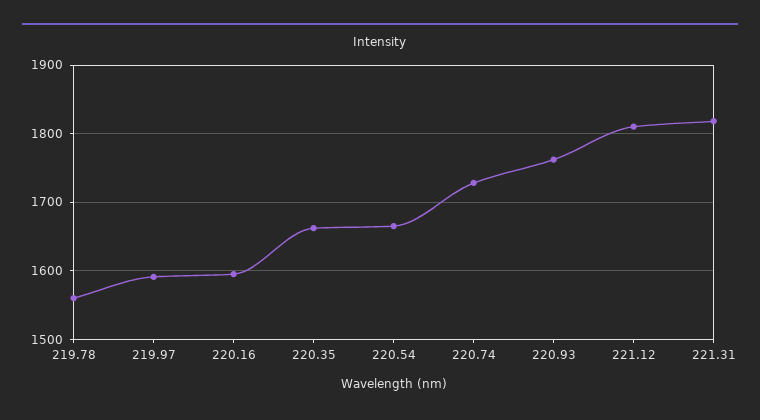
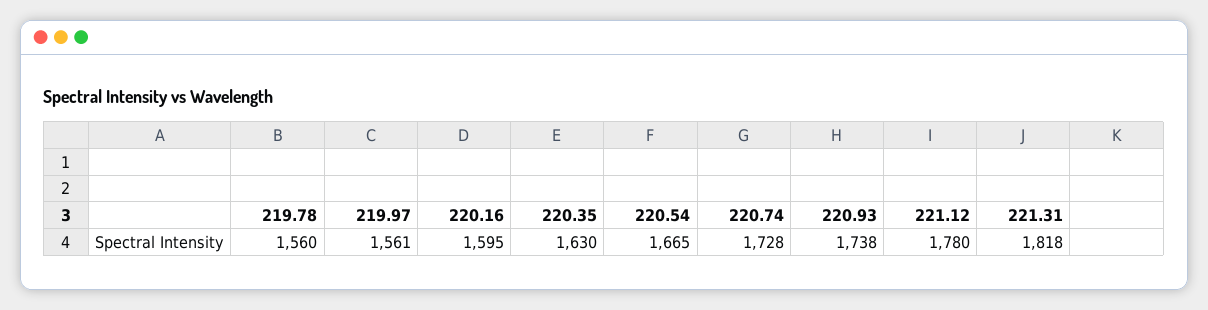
219.97: 1590 -> 1561
220.35: 1660 -> 1630
220.93: 1760 -> 1738
221.12: 1810 -> 1780

